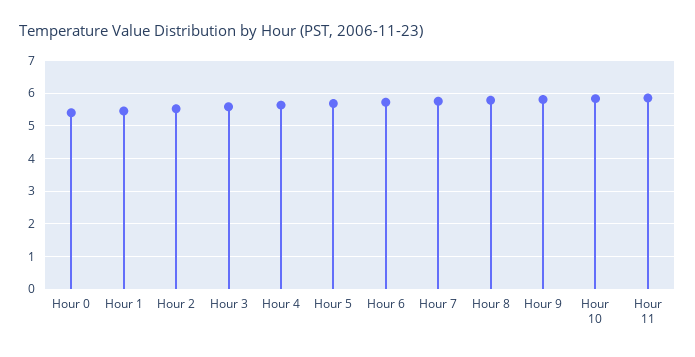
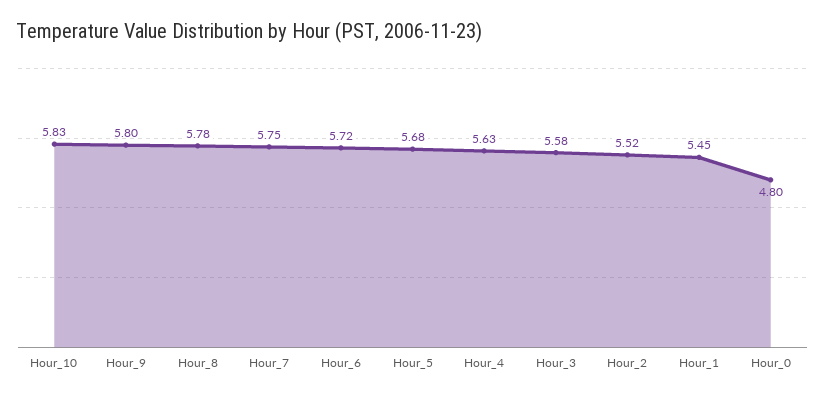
Hour 0: 5.4 -> 4.8
Hour 11: 5.8 -> none

